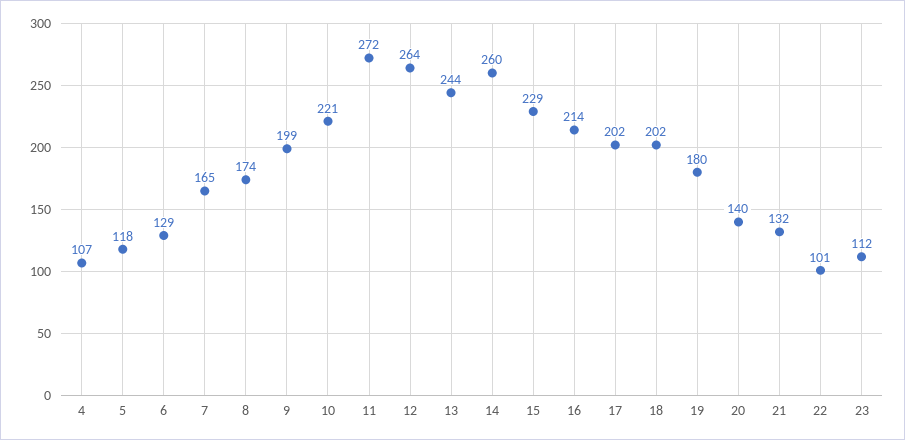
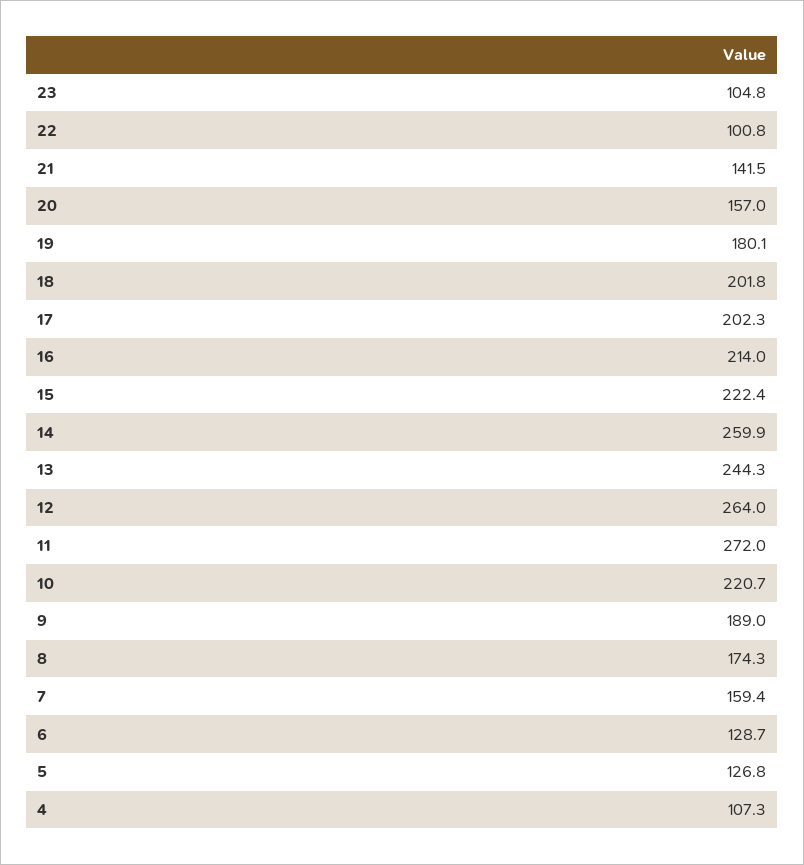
5: 118 -> 126.8
7: 165 -> 159.4
9: 199 -> 189
15: 229 -> 222.4
20: 140 -> 157
21: 132 -> 141.5
23: 112 -> 104.8

